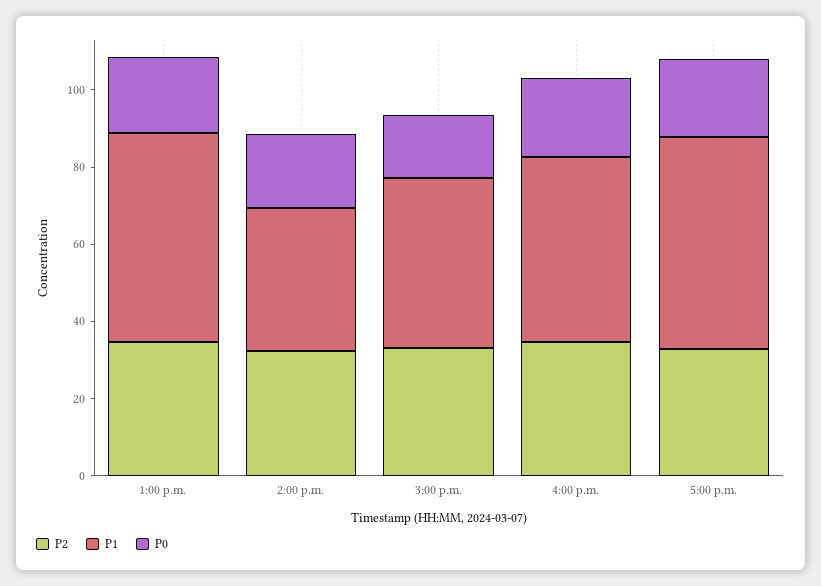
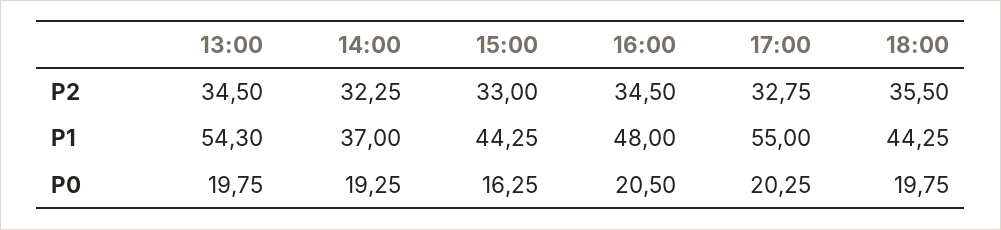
P2, 18:00: none -> 35.5
P1, 18:00: none -> 44.25
P0, 18:00: none -> 19.75

